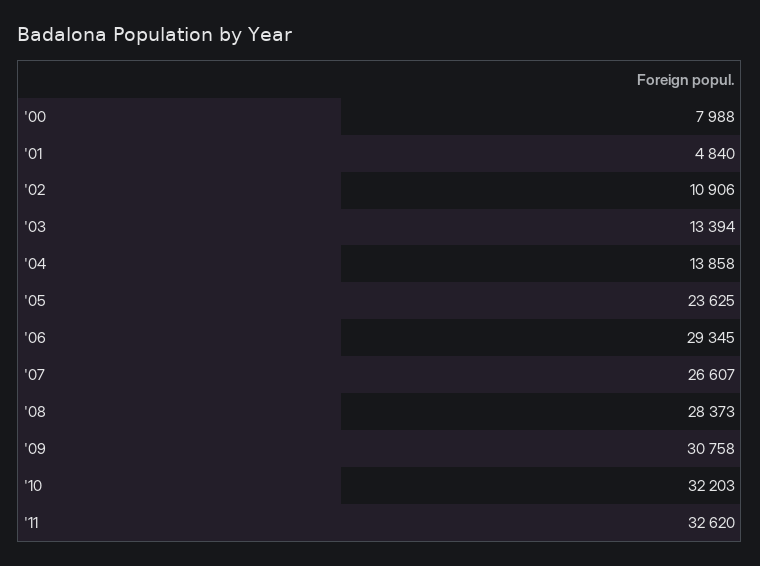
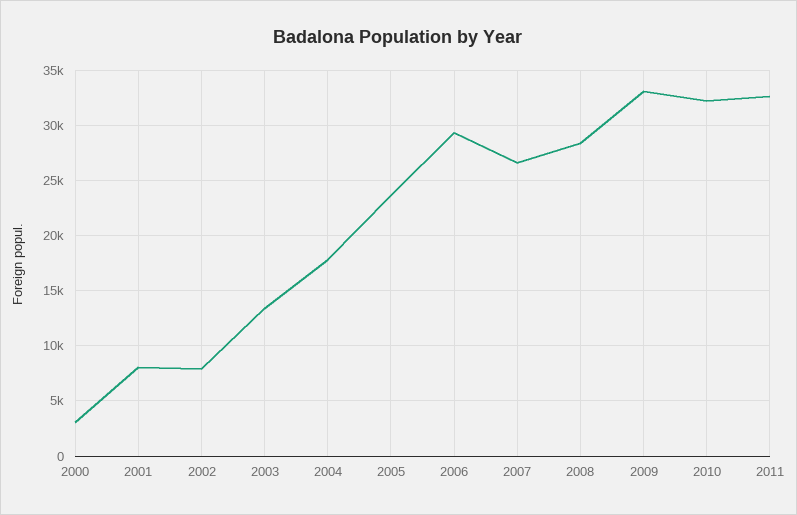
'00: 7988 -> 3000
'01: 4840 -> 8000
'02: 10906 -> 8000
'04: 13858 -> 18000
'09: 30758 -> 33000

